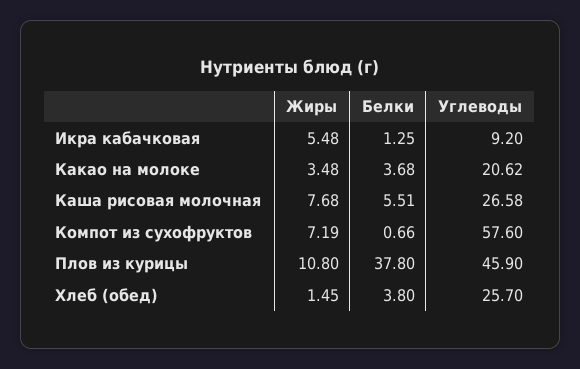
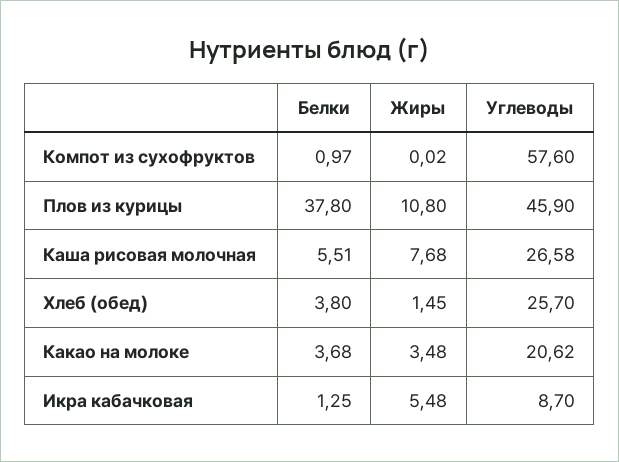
Углеводы, Икра кабачковая: 9.2 -> 8.7
Жиры, Компот из сухофруктов: 7.19 -> 0.02
Белки, Компот из сухофруктов: 0.66 -> 0.97

